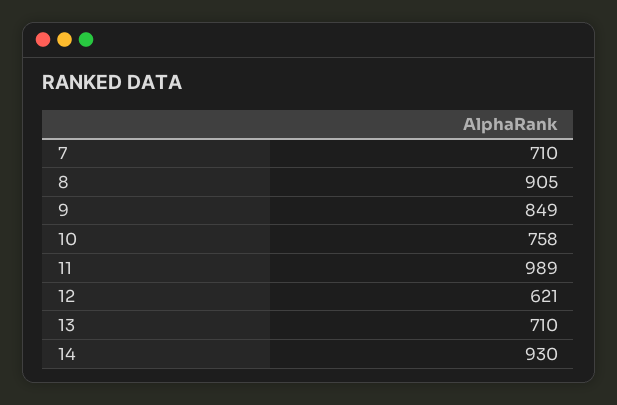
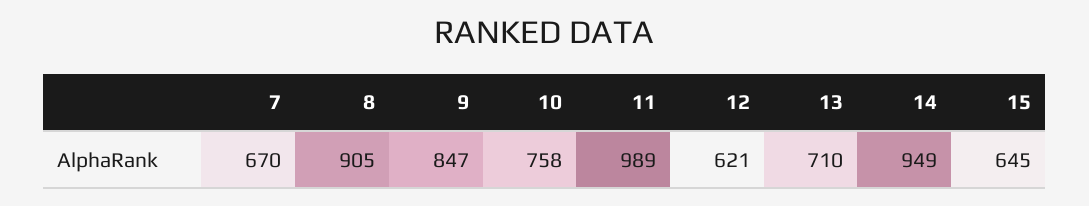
7: 710 -> 670
9: 849 -> 847
14: 930 -> 949
15: none -> 645

